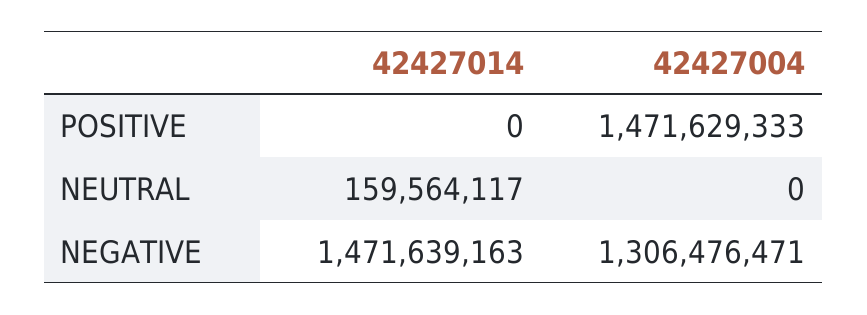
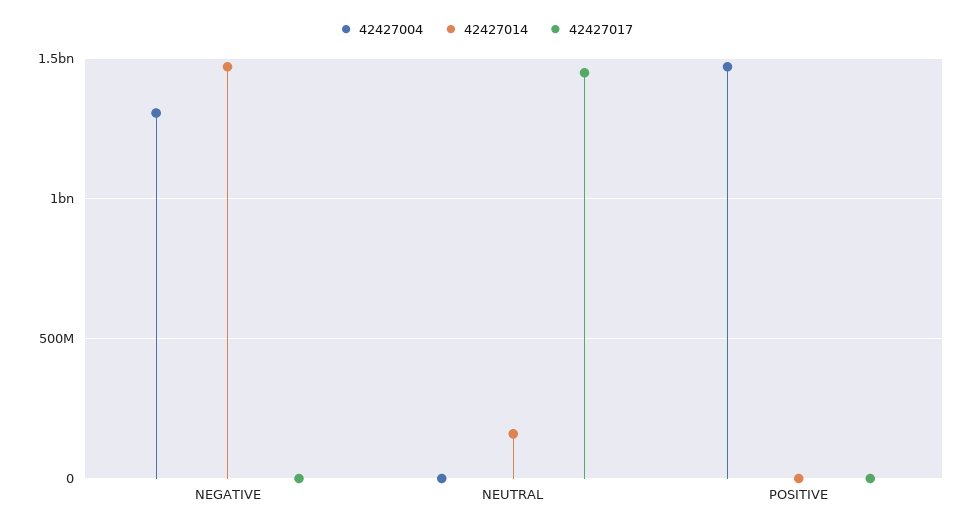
42427017, NEGATIVE: none -> 0
42427017, NEUTRAL: none -> 1450000000
42427017, POSITIVE: none -> 0

